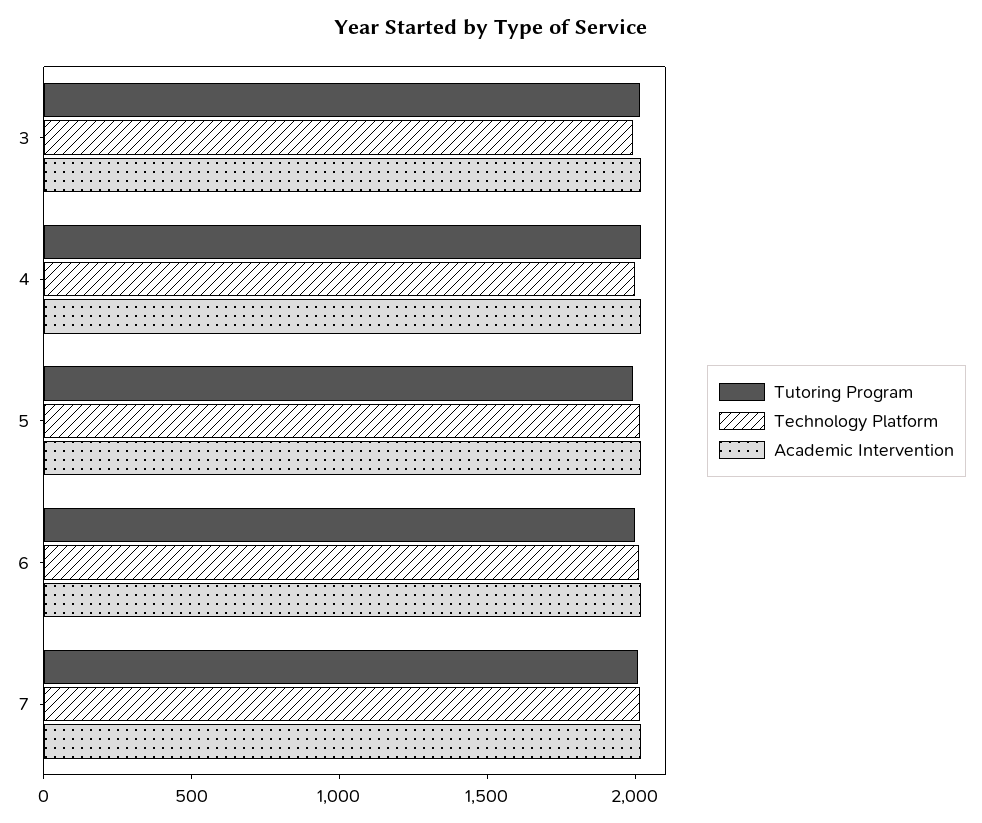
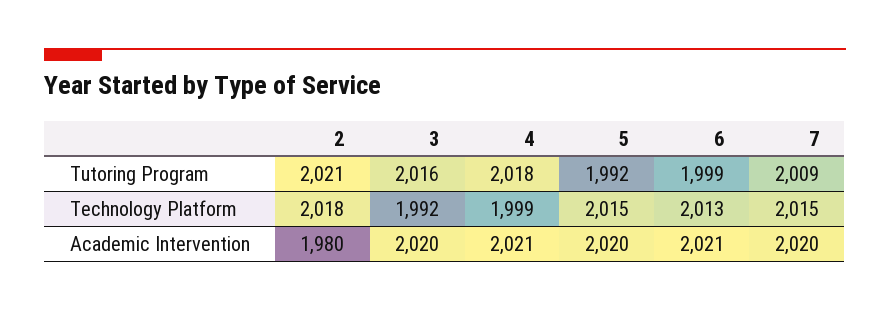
Tutoring Program, 2: none -> 2021
Technology Platform, 2: none -> 2018
Academic Intervention, 2: none -> 1980

